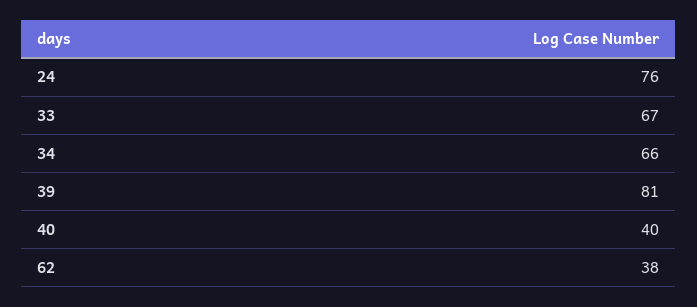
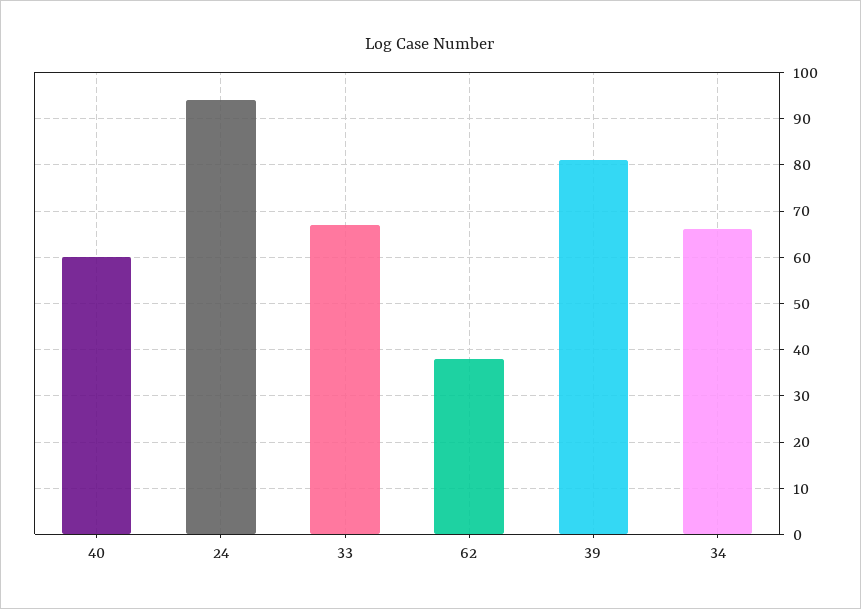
24: 76 -> 95
40: 40 -> 60

